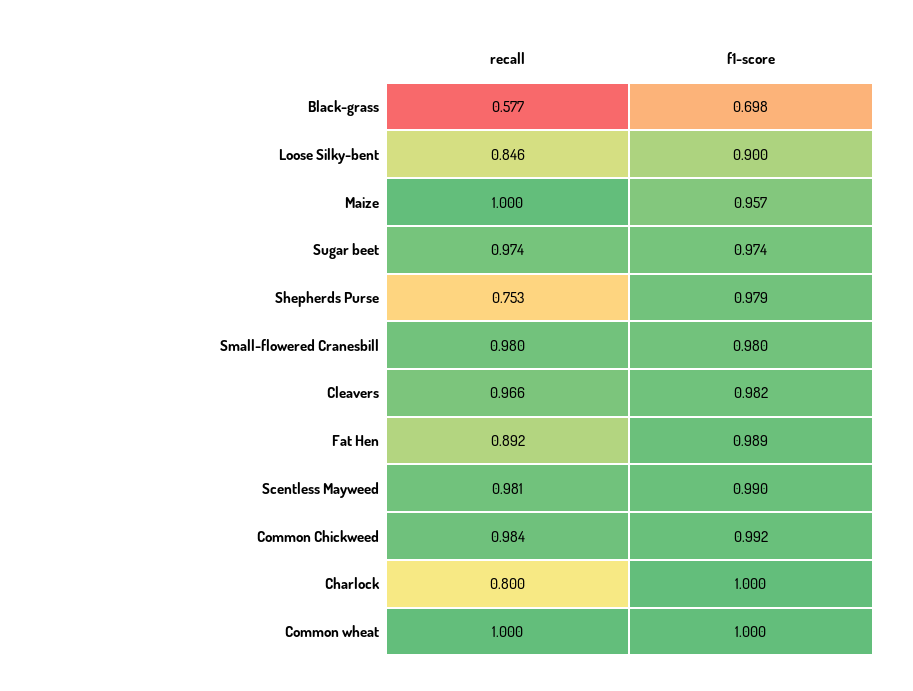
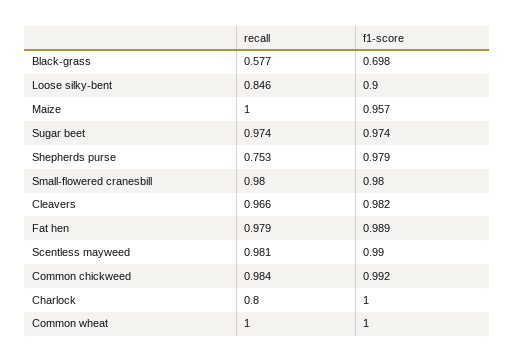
recall, Fat Hen: 0.892 -> 0.979

